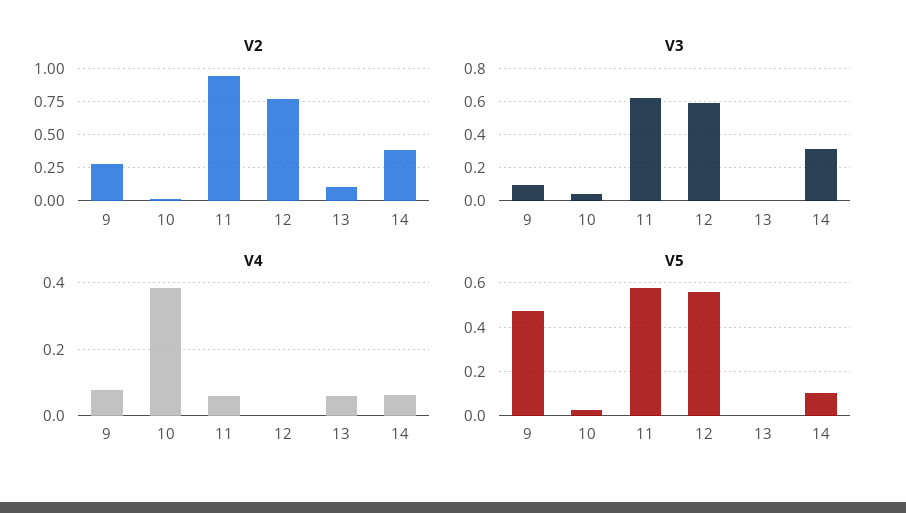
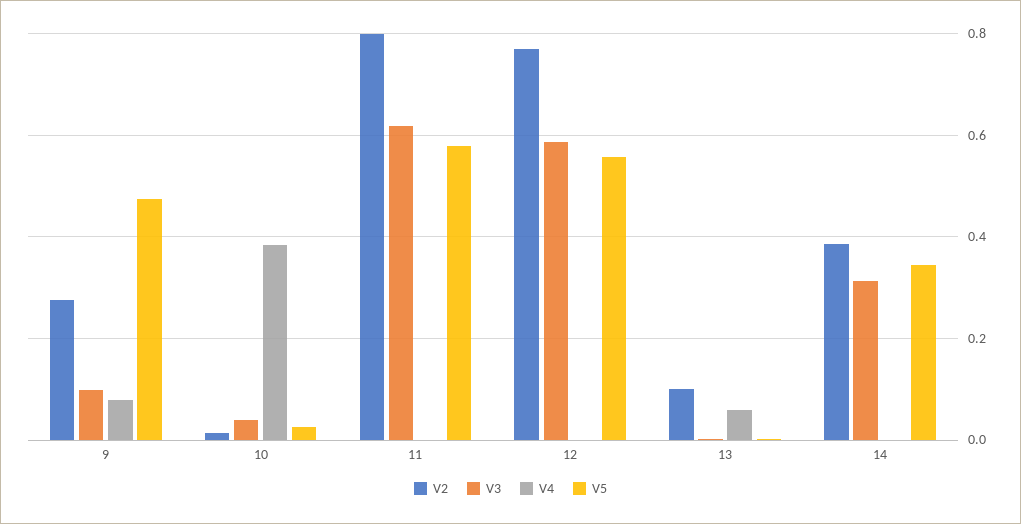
V2, 11: 0.95 -> 0.8
V4, 11: 0.06 -> 0
V4, 14: 0.06 -> 0
V5, 14: 0.1 -> 0.34

